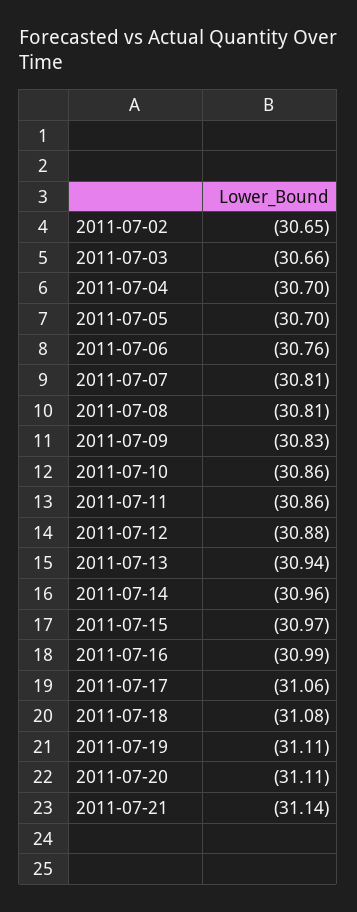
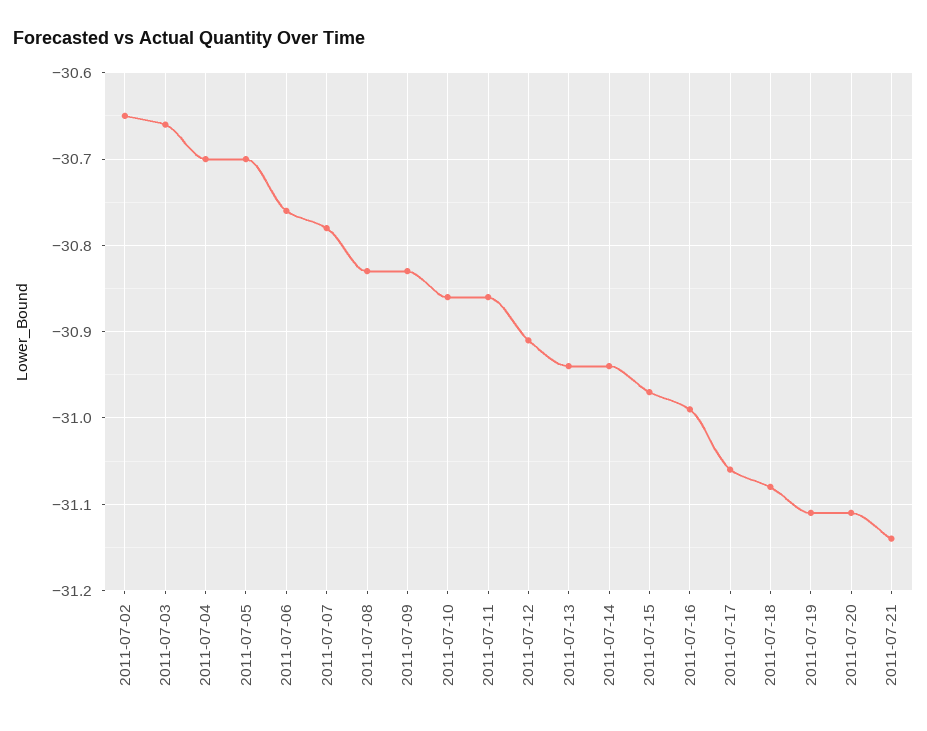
2011-07-07: -30.81 -> -30.78
2011-07-08: -30.81 -> -30.83
2011-07-12: -30.88 -> -30.91
2011-07-14: -30.96 -> -30.94

